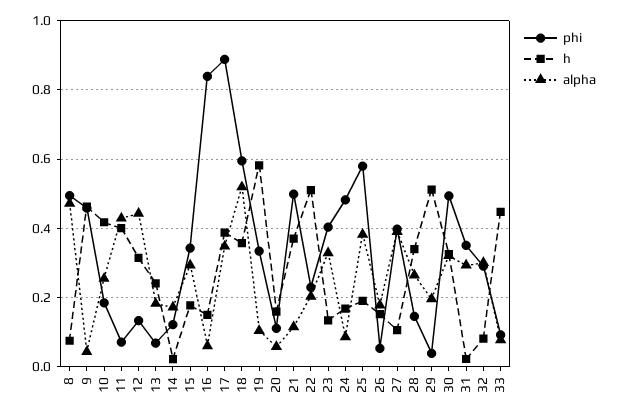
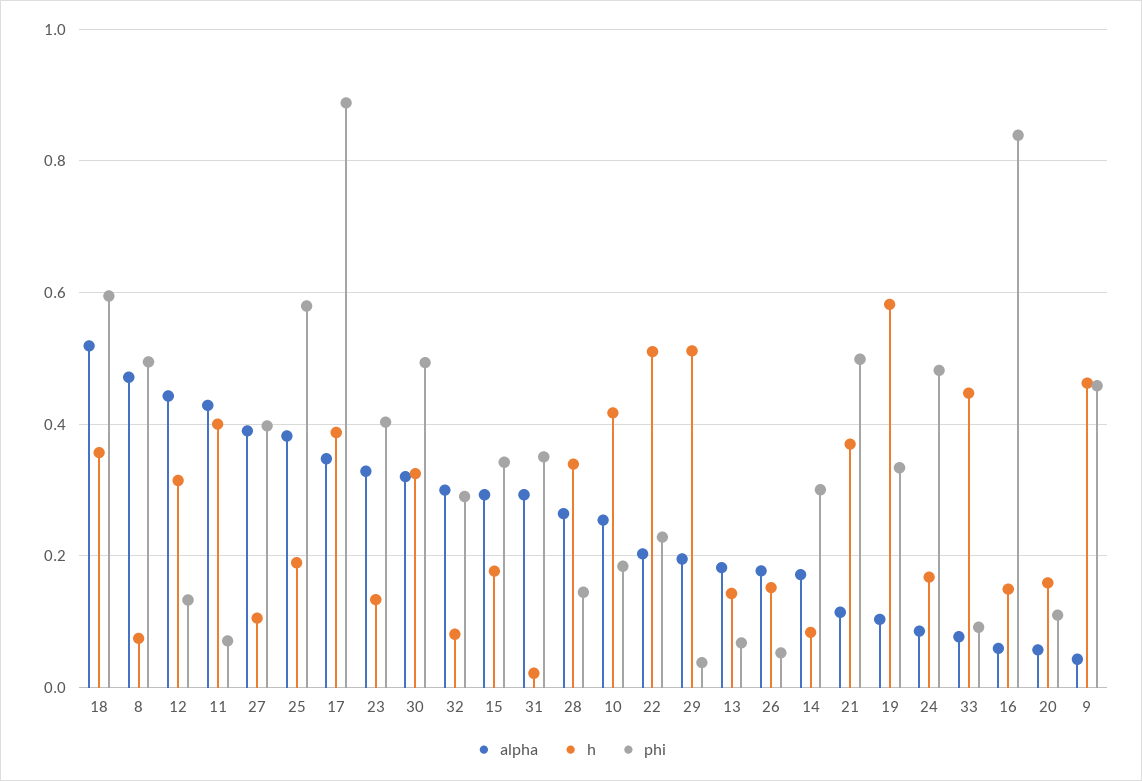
h, 13: 0.24 -> 0.14
phi, 14: 0.12 -> 0.3
h, 14: 0.02 -> 0.08

